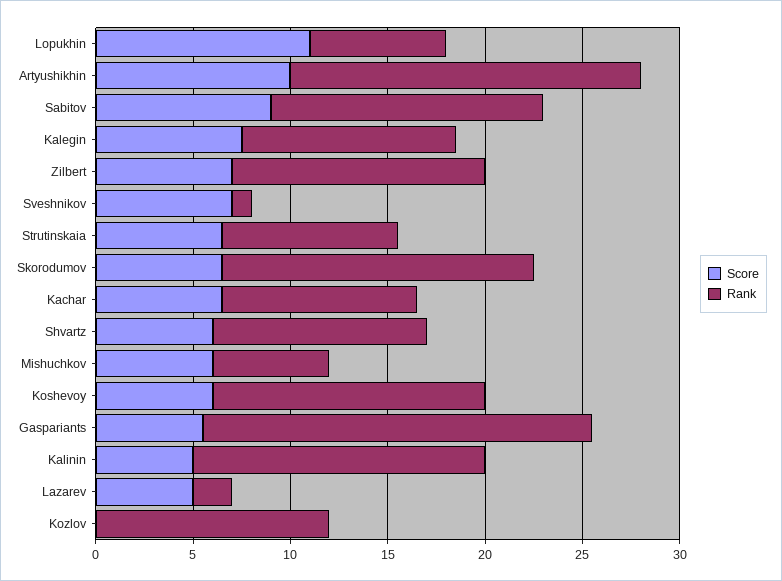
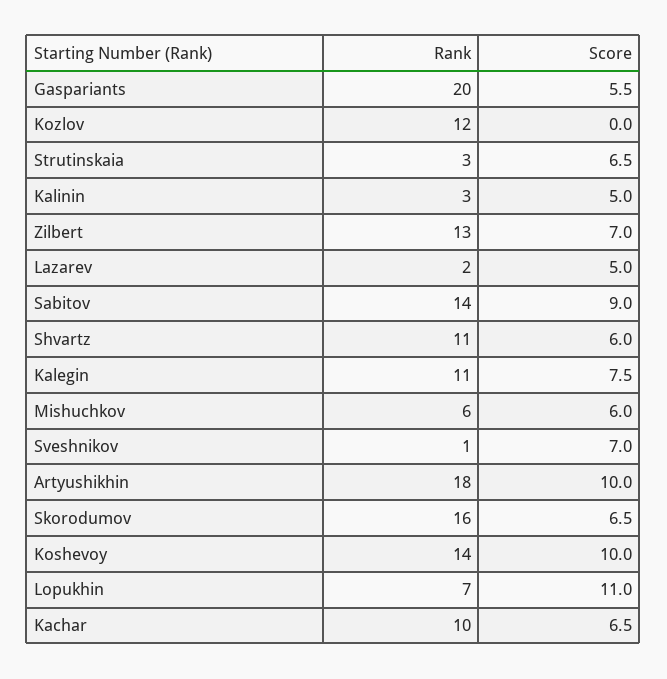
Rank, Strutinskaia: 9 -> 3
Score, Koshevoy: 6 -> 10
Rank, Kalinin: 15 -> 3

